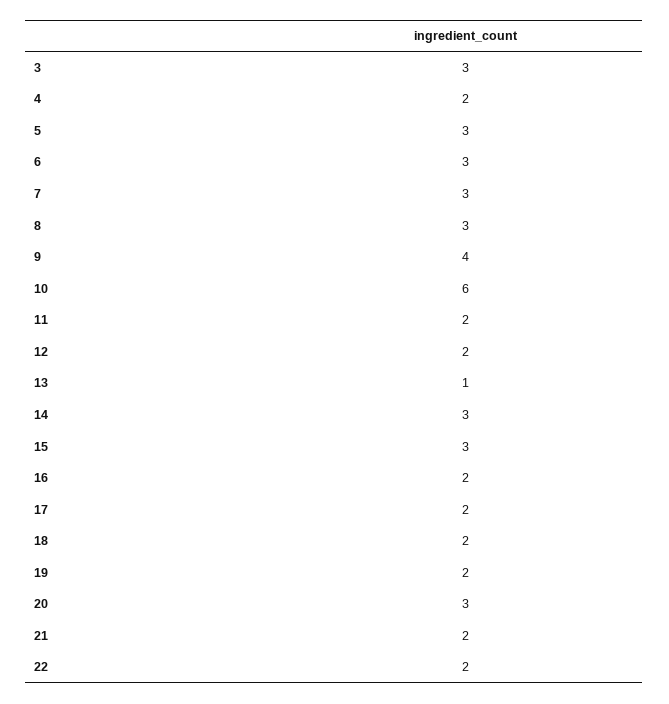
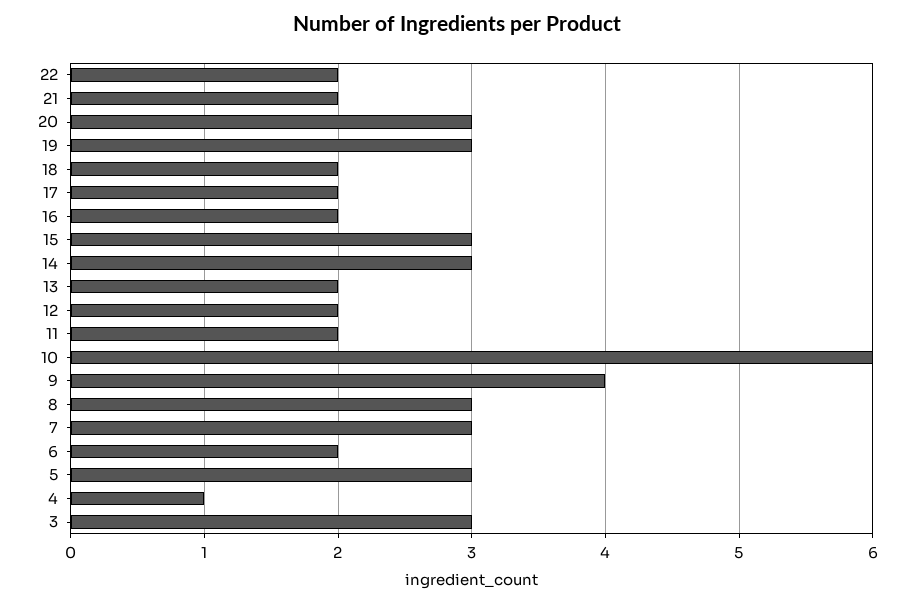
4: 2 -> 1
6: 3 -> 2
13: 1 -> 2
19: 2 -> 3

